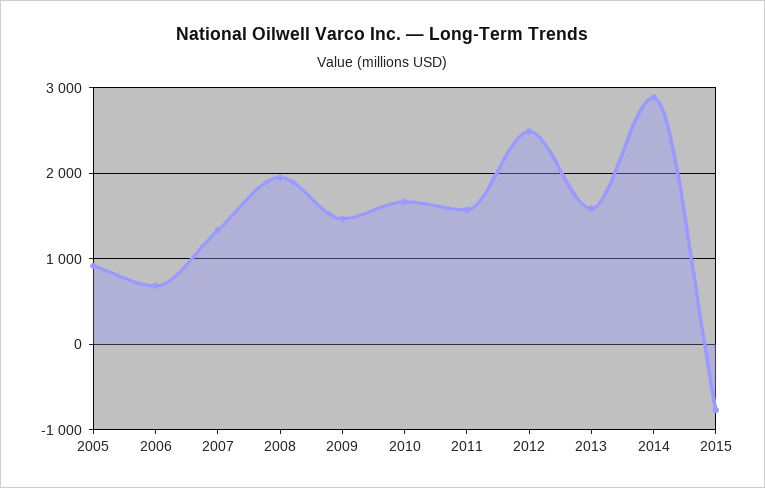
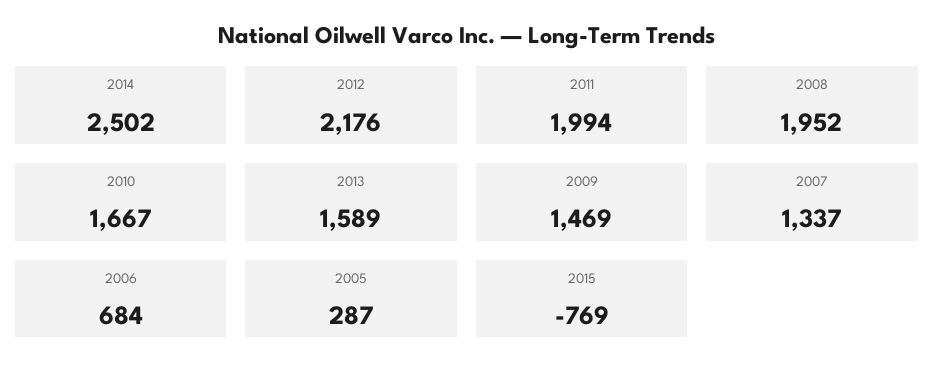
2005: 900 -> 287
2011: 1600 -> 1994
2012: 2500 -> 2176
2014: 2900 -> 2502

